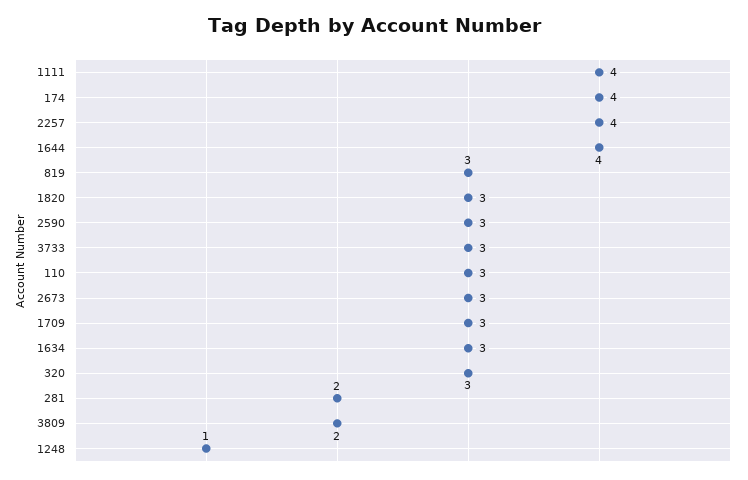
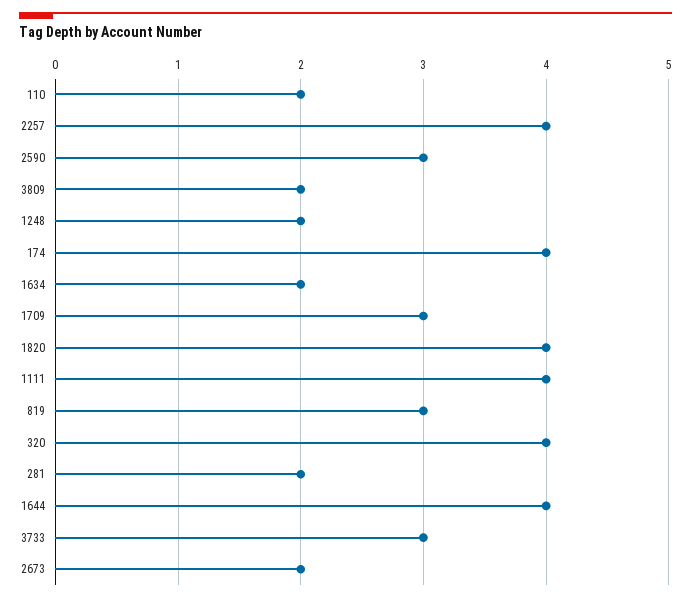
1820: 3 -> 4
110: 3 -> 2
2673: 3 -> 2
1634: 3 -> 2
320: 3 -> 4
1248: 1 -> 2

